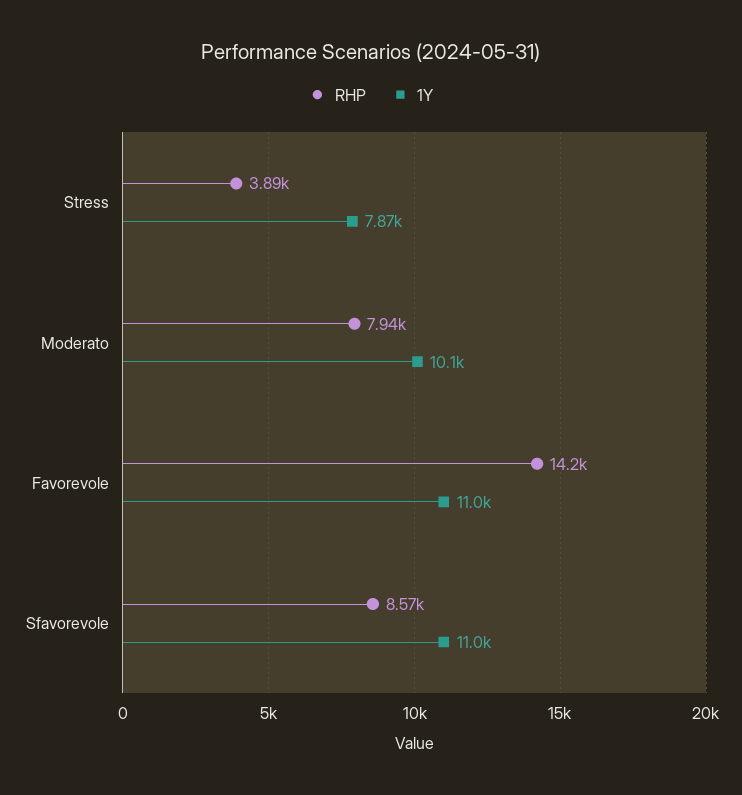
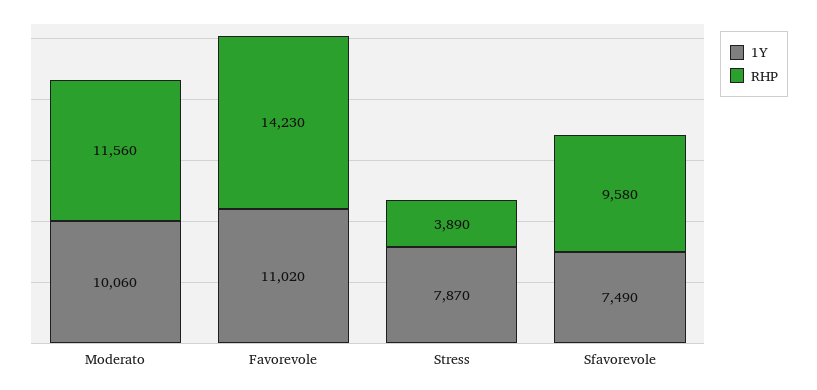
RHP, Moderato: 7940 -> 11560
RHP, Sfavorevole: 8570 -> 9580
1Y, Sfavorevole: 11000 -> 7490

